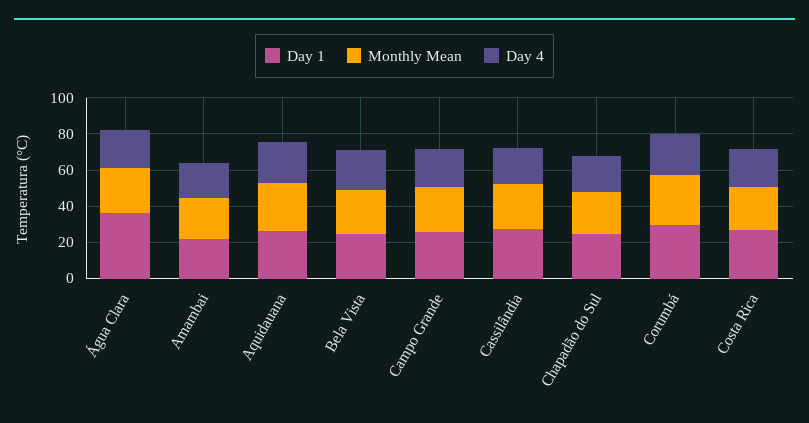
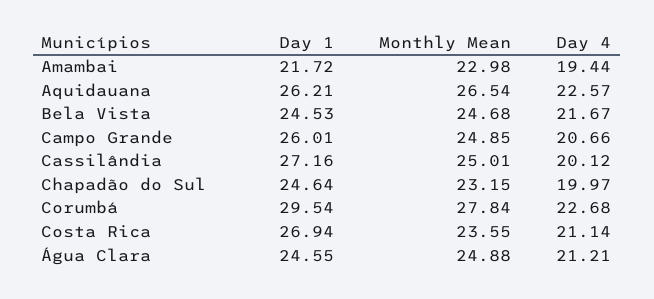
Day 1, Água Clara: 35 -> 24.55

